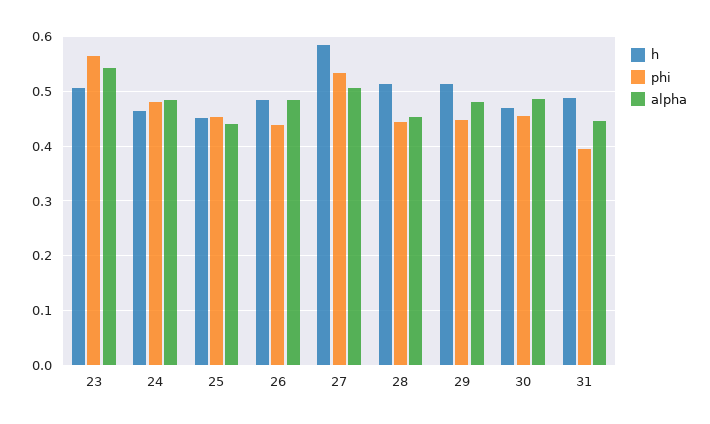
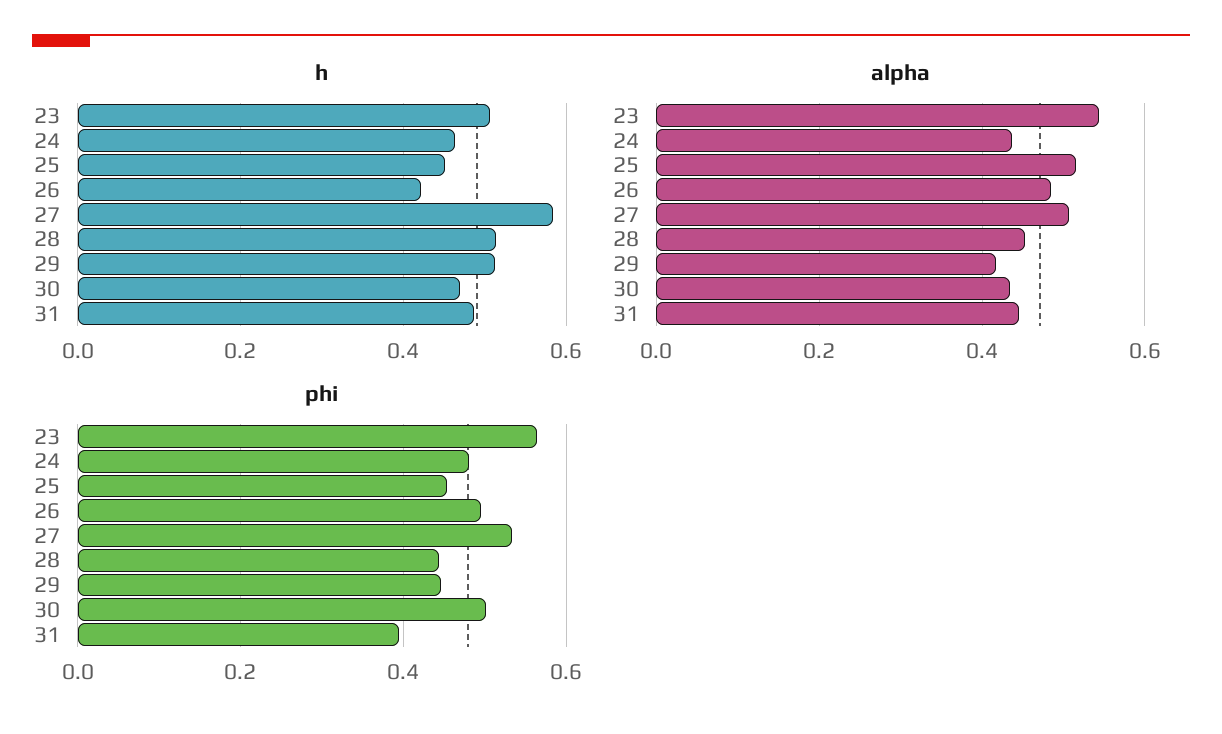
alpha, 24: 0.48 -> 0.44
alpha, 25: 0.44 -> 0.52
h, 26: 0.48 -> 0.42
phi, 26: 0.44 -> 0.5
alpha, 29: 0.48 -> 0.42
phi, 30: 0.46 -> 0.5
alpha, 30: 0.48 -> 0.44

